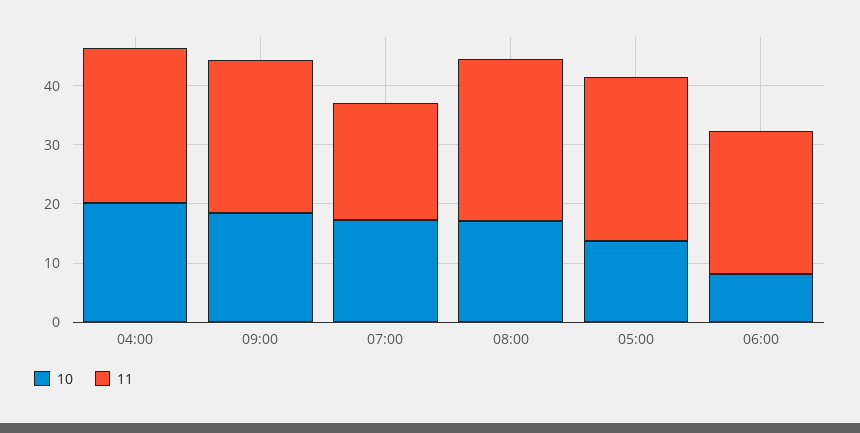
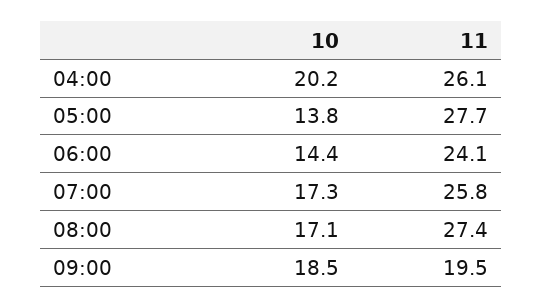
11, 09:00: 26 -> 19.5
11, 07:00: 20 -> 25.8
10, 06:00: 8 -> 14.4

